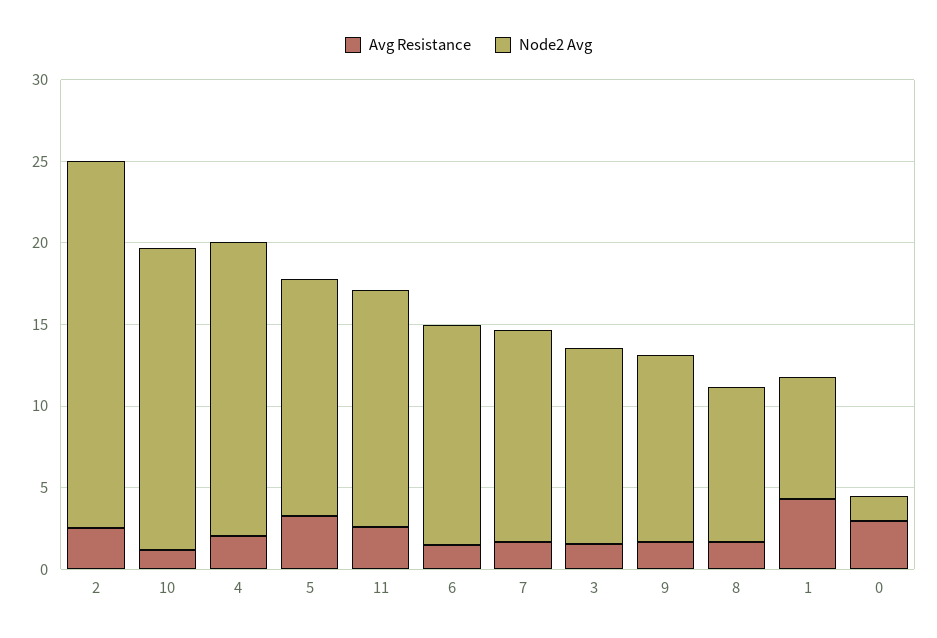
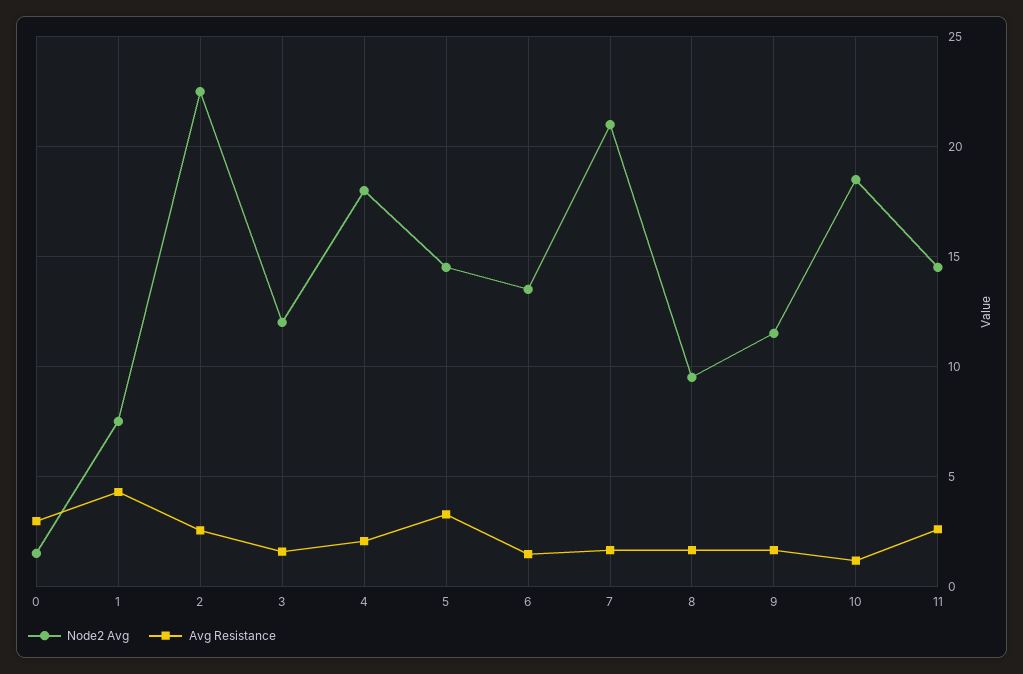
Node2 Avg, 7: 13 -> 21

